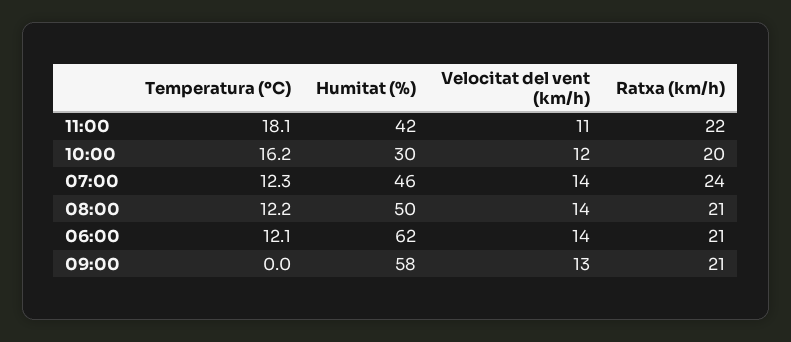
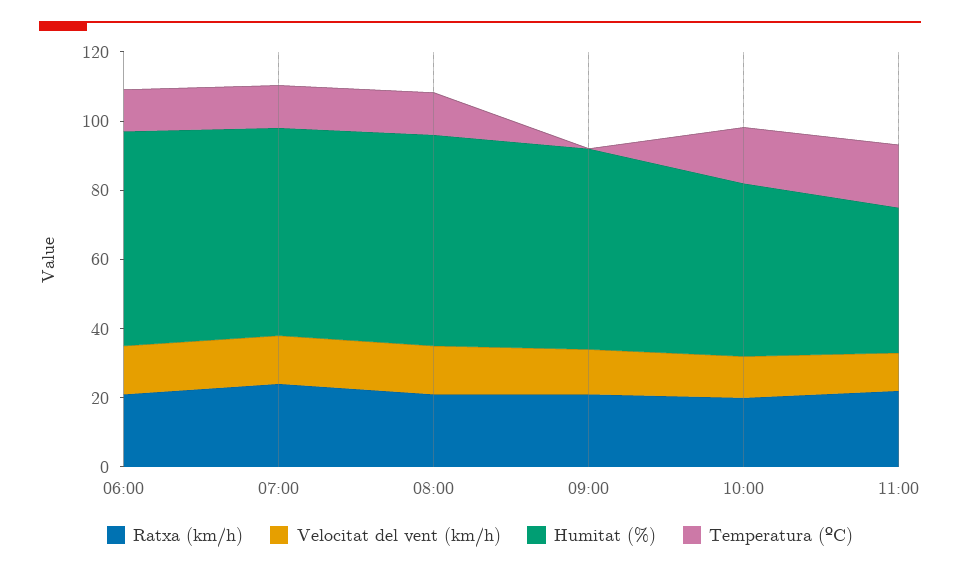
Humitat (%), 10:00: 30 -> 50
Humitat (%), 07:00: 46 -> 60
Humitat (%), 08:00: 50 -> 60

